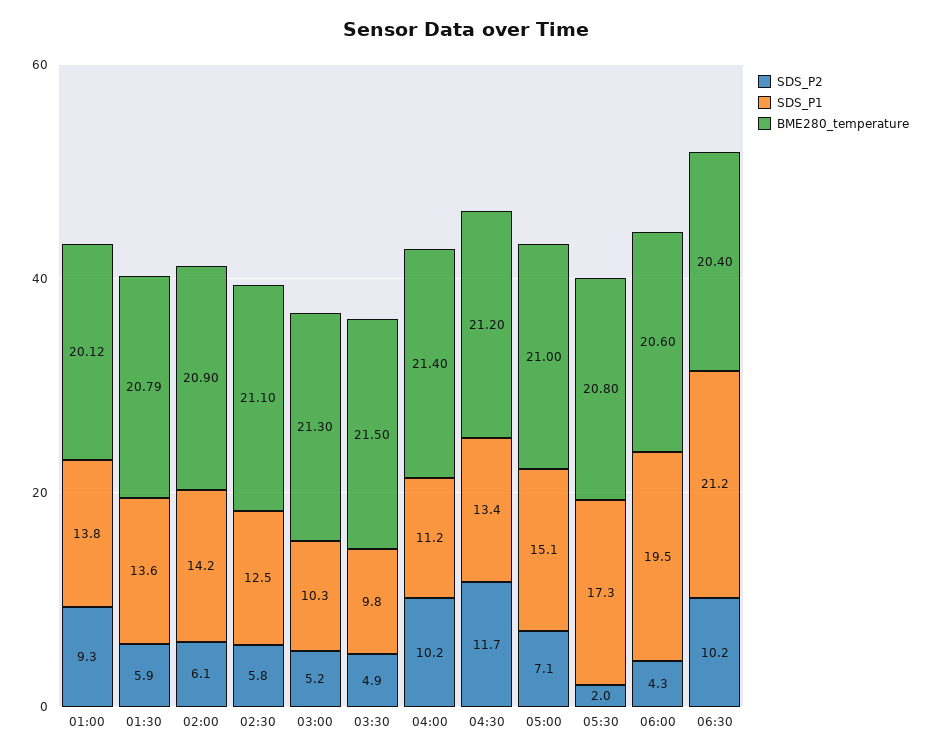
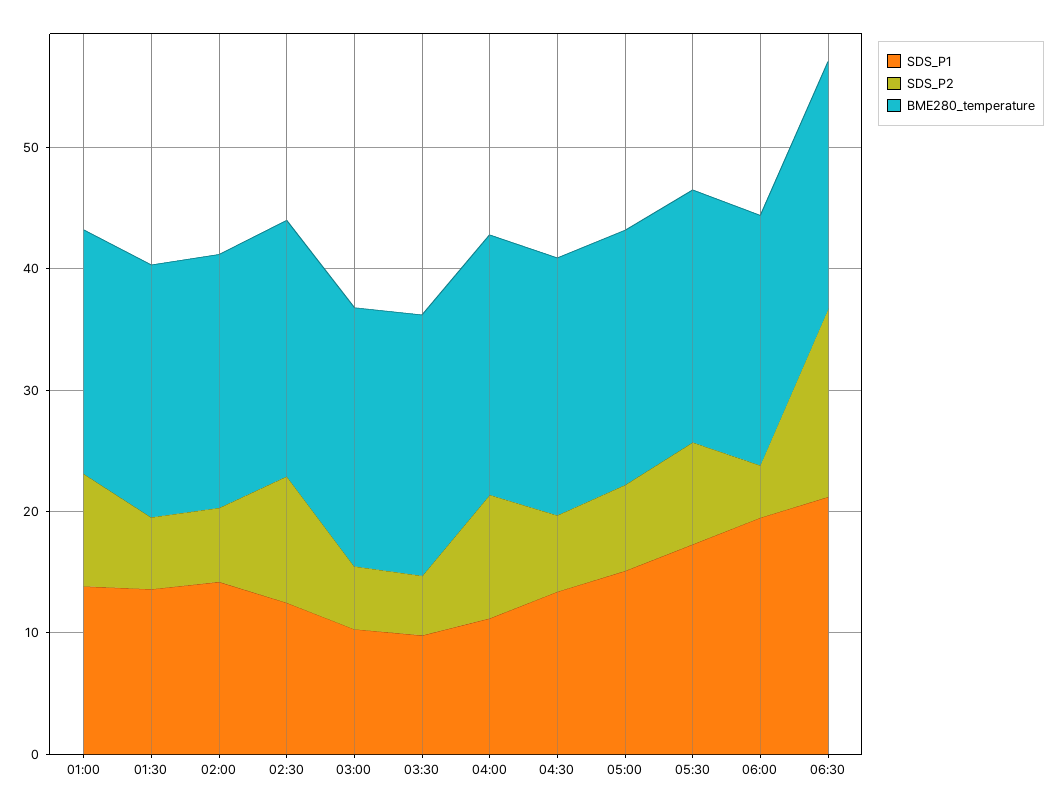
SDS_P2, 02:30: 5.8 -> 10
SDS_P2, 04:30: 11.7 -> 6
SDS_P2, 05:30: 2 -> 8
SDS_P2, 06:30: 10.2 -> 16

